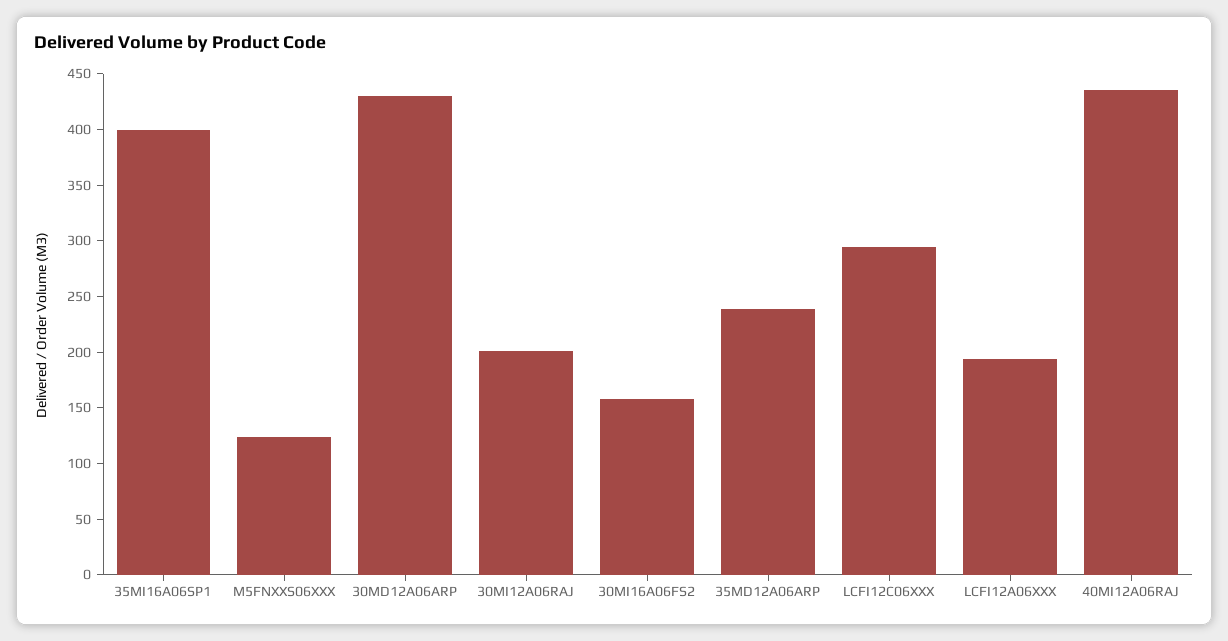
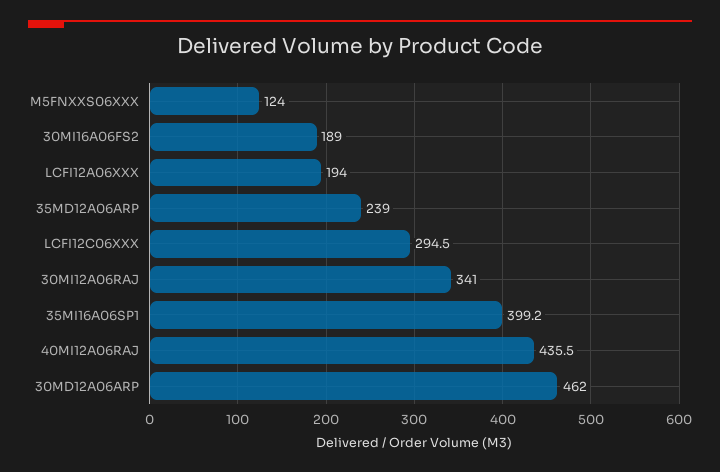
30MD12A06ARP: 430 -> 462
30MI12A06RAJ: 200 -> 341
30MI16A06FS2: 160 -> 189

